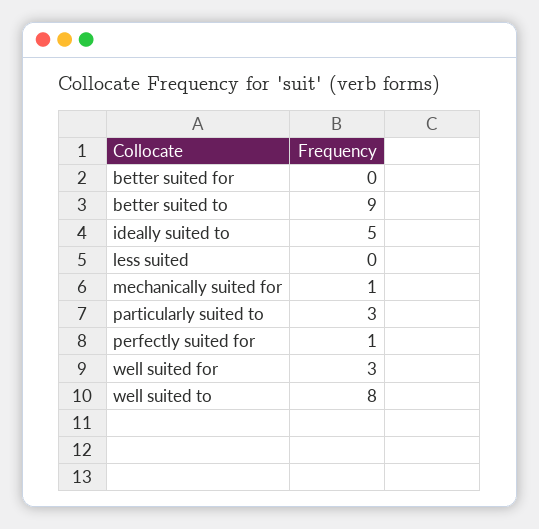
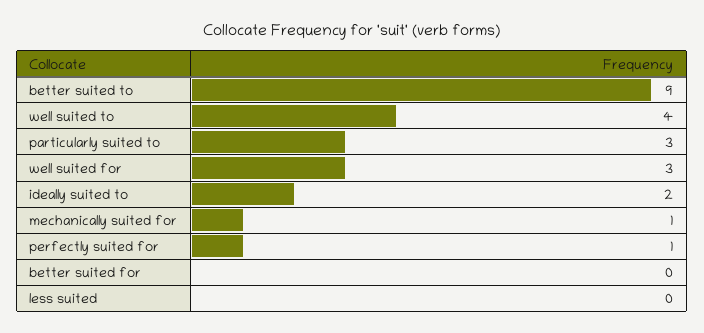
ideally suited to: 5 -> 2
well suited to: 8 -> 4

